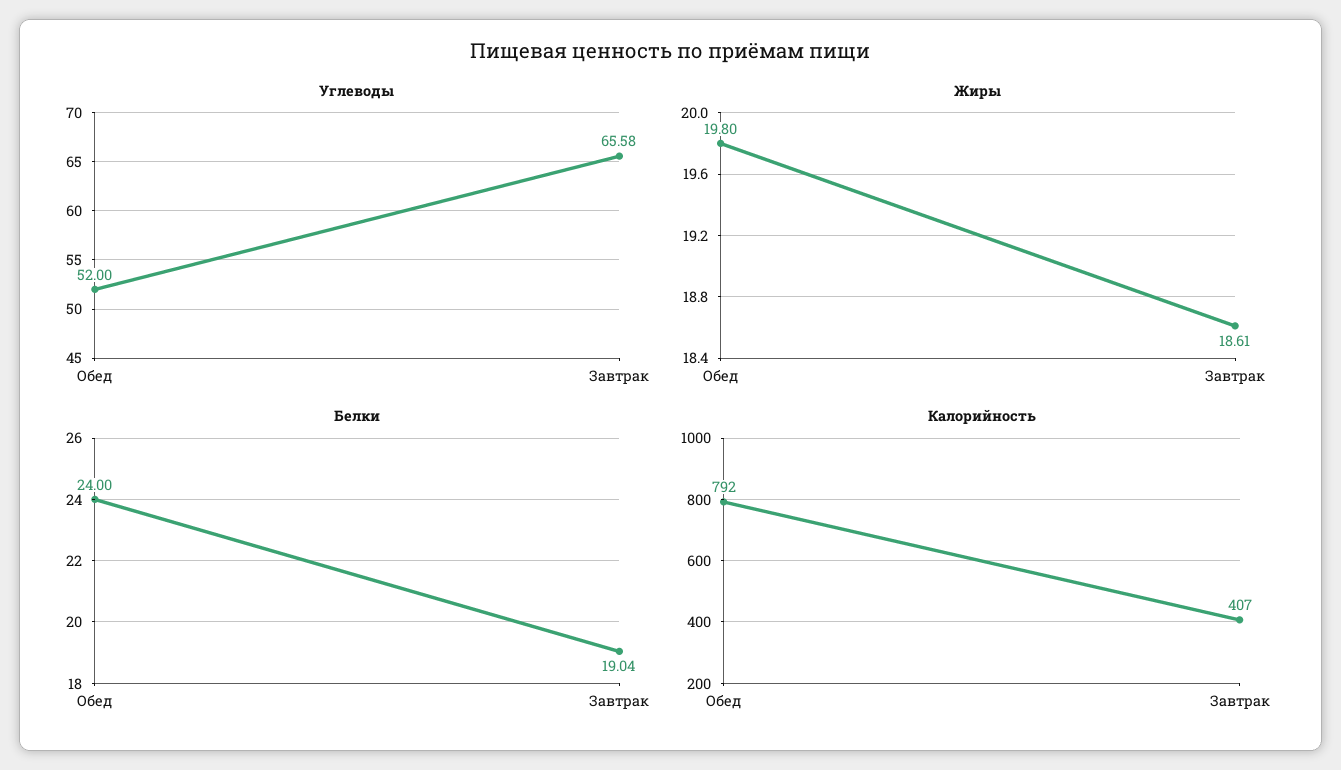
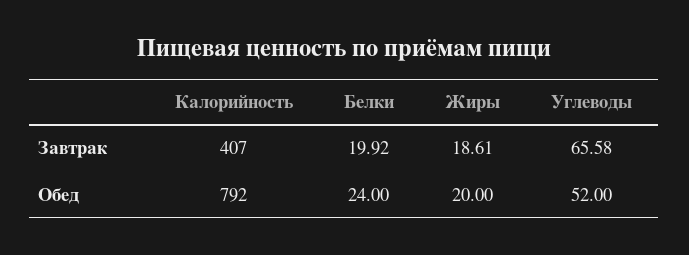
Жиры, Обед: 19.8 -> 20
Белки, Завтрак: 19.04 -> 19.92

